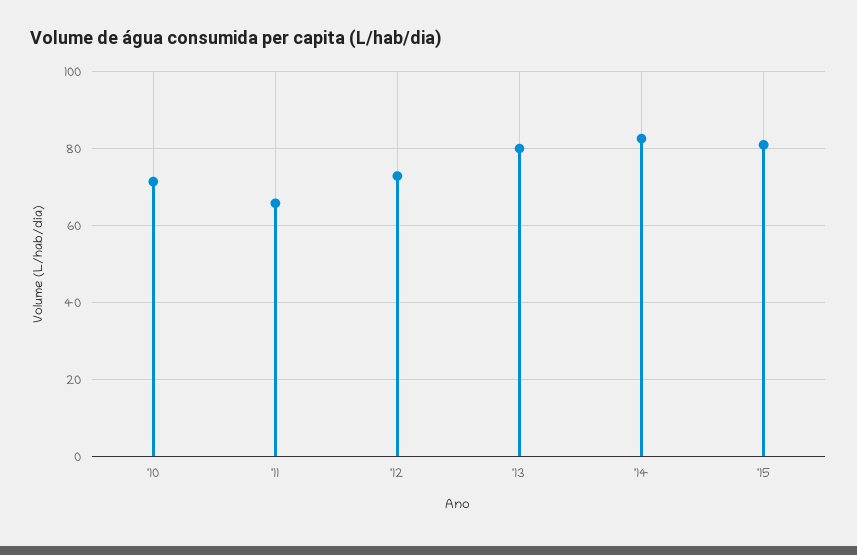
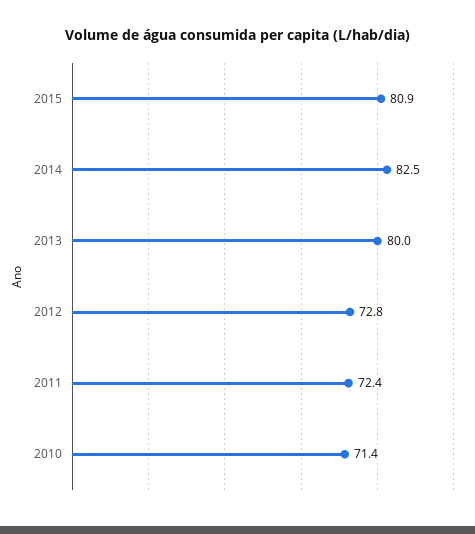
'11: 66 -> 72.4

